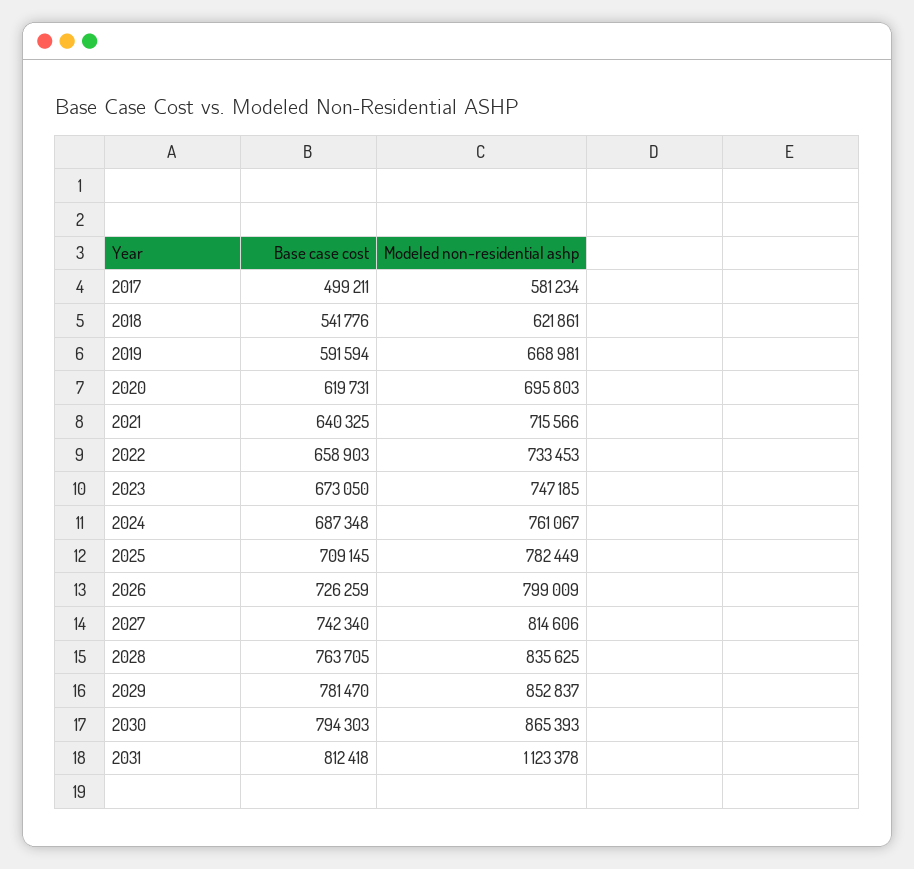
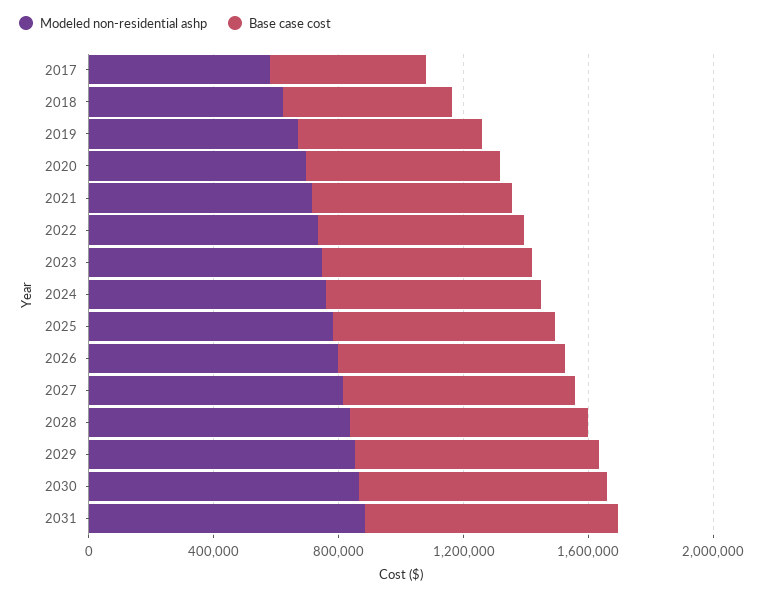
Modeled non-residential ashp, 2031: 1123378 -> 900000

